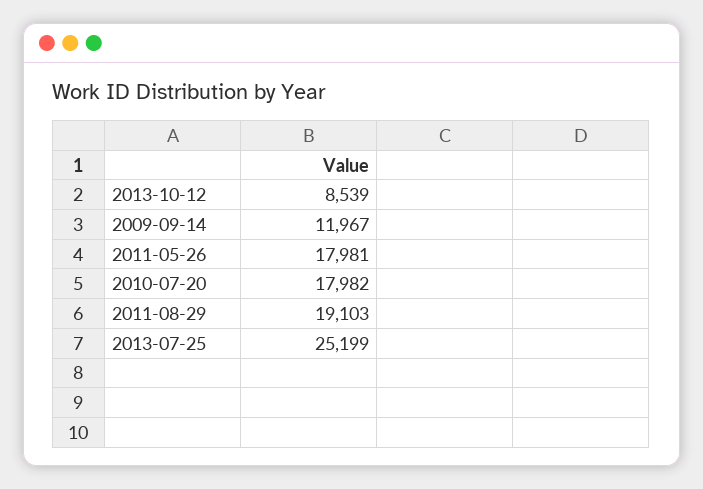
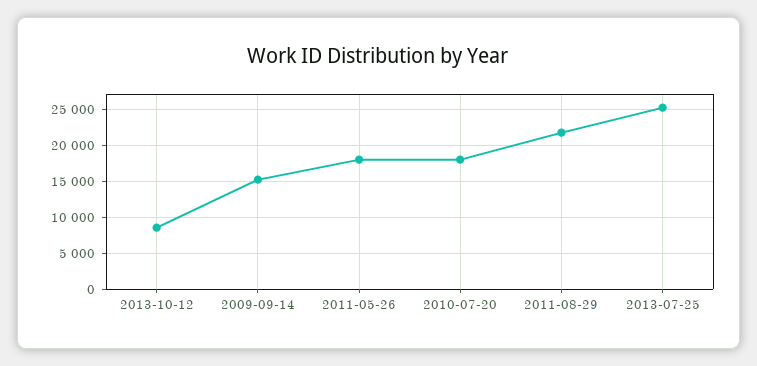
2009-09-14: 11967 -> 15000
2011-08-29: 19103 -> 22000

